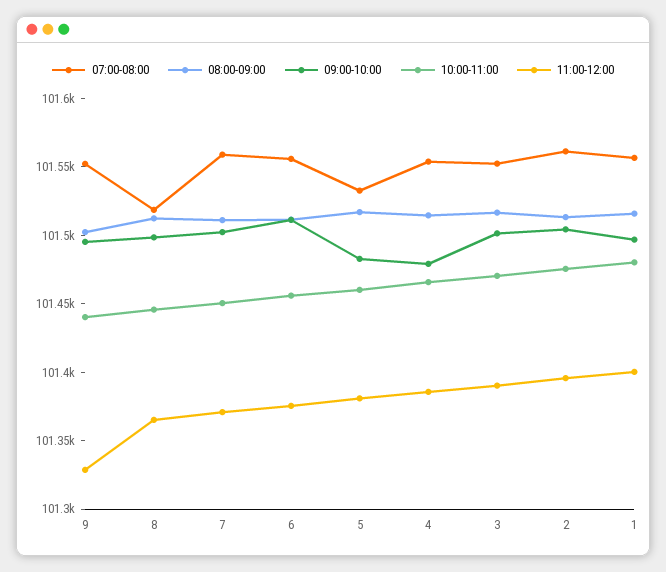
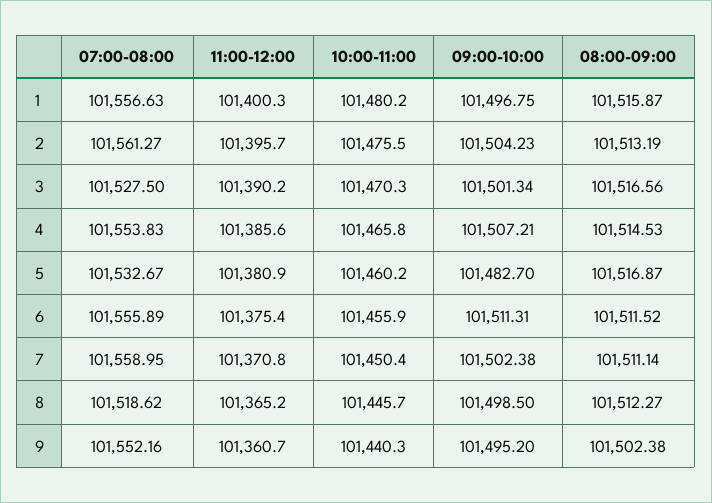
11:00-12:00, 9: 101330 -> 101360.7
09:00-10:00, 4: 101480 -> 101507.21
07:00-08:00, 3: 101550 -> 101527.5

